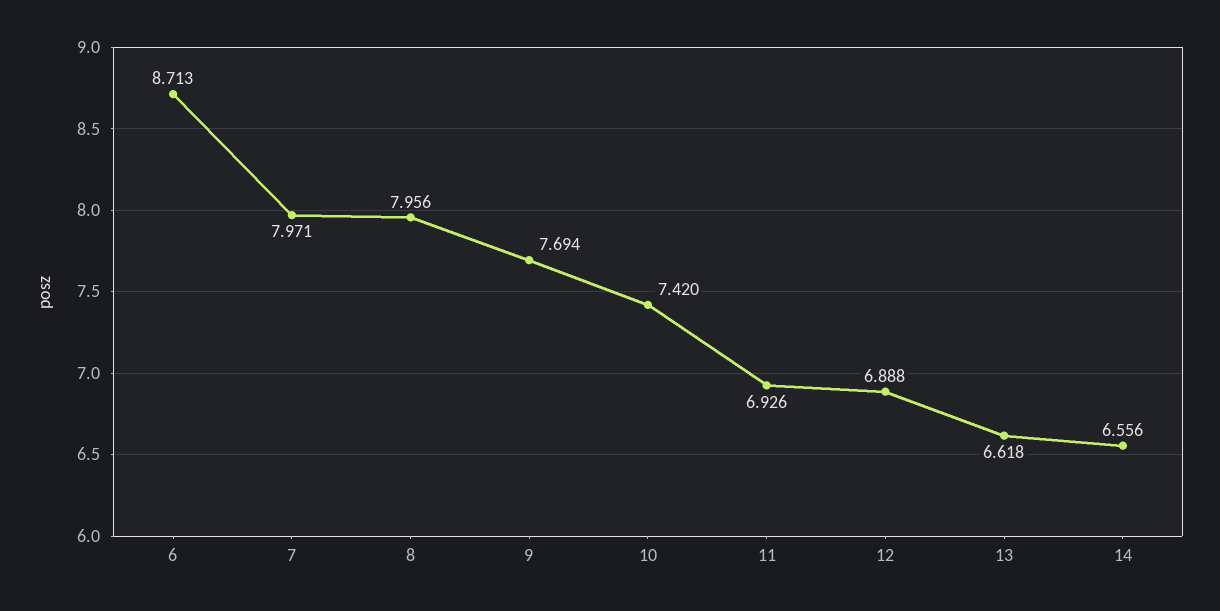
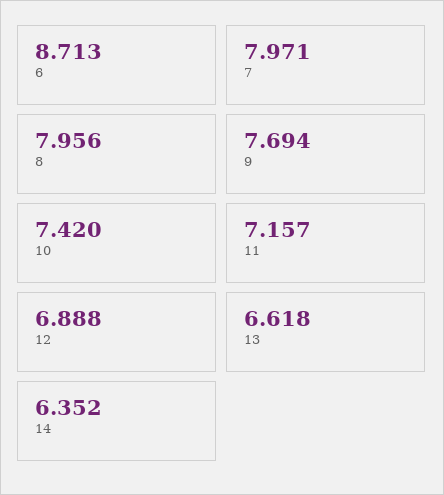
11: 6.926 -> 7.157
14: 6.556 -> 6.352

